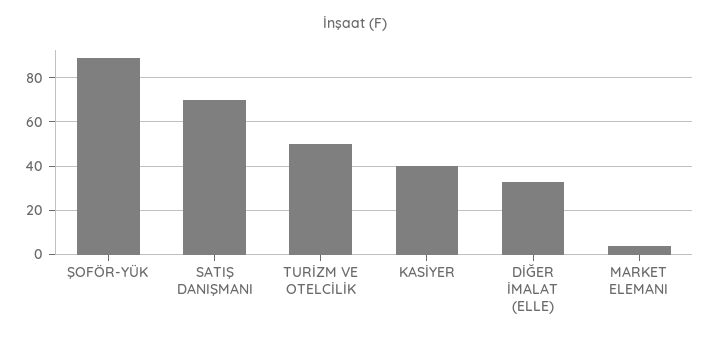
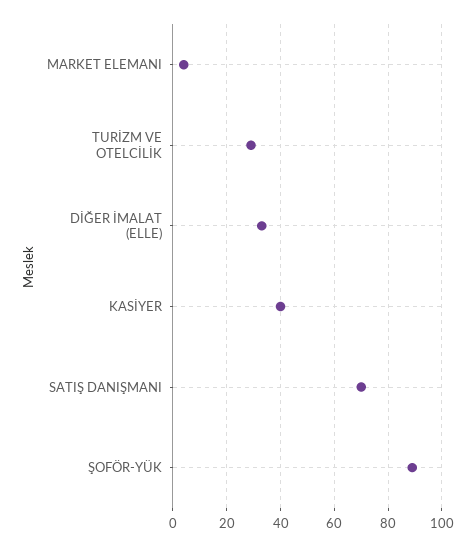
TURİZM VE OTELCİLİK: 50 -> 30

